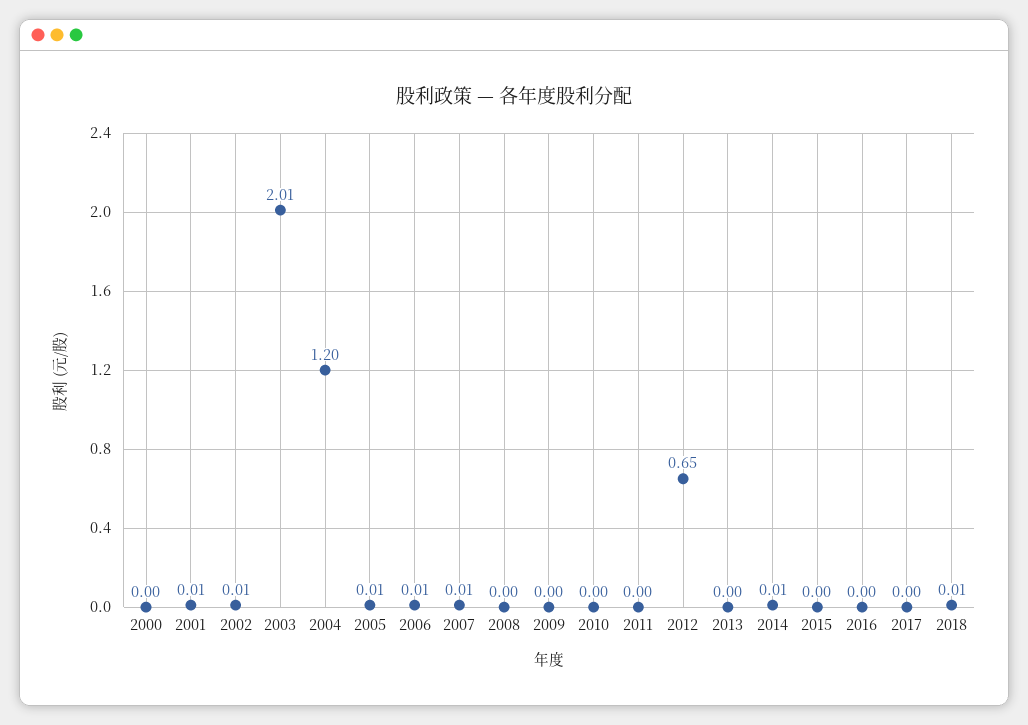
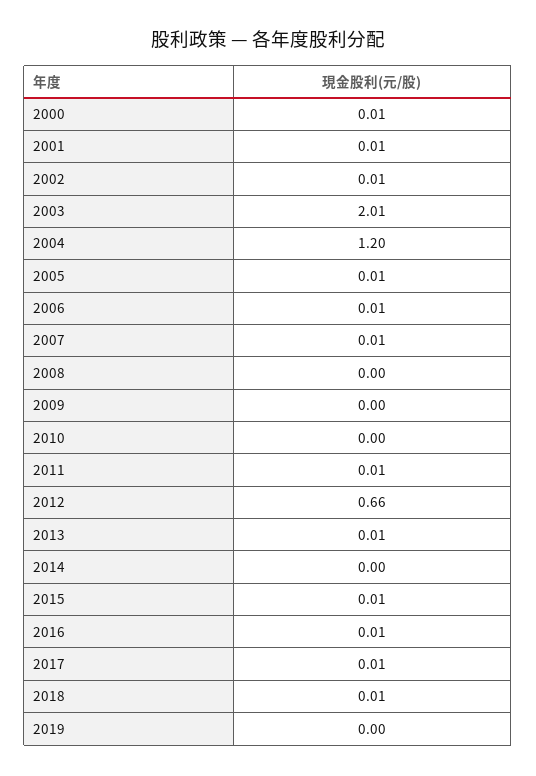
2000: 0 -> 0.01
2011: 0 -> 0.01
2012: 0.65 -> 0.66
2013: 0 -> 0.01
2014: 0.01 -> 0
2015: 0 -> 0.01
2016: 0 -> 0.01
2017: 0 -> 0.01
2019: none -> 0

